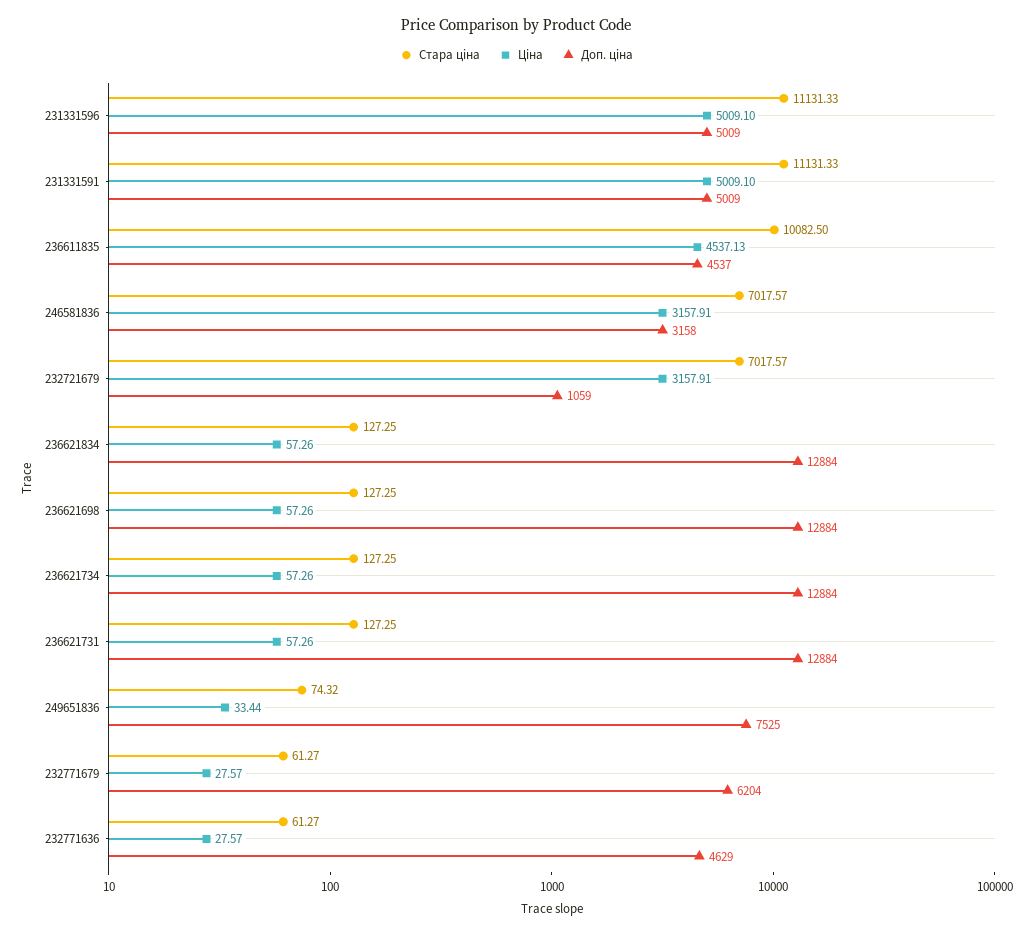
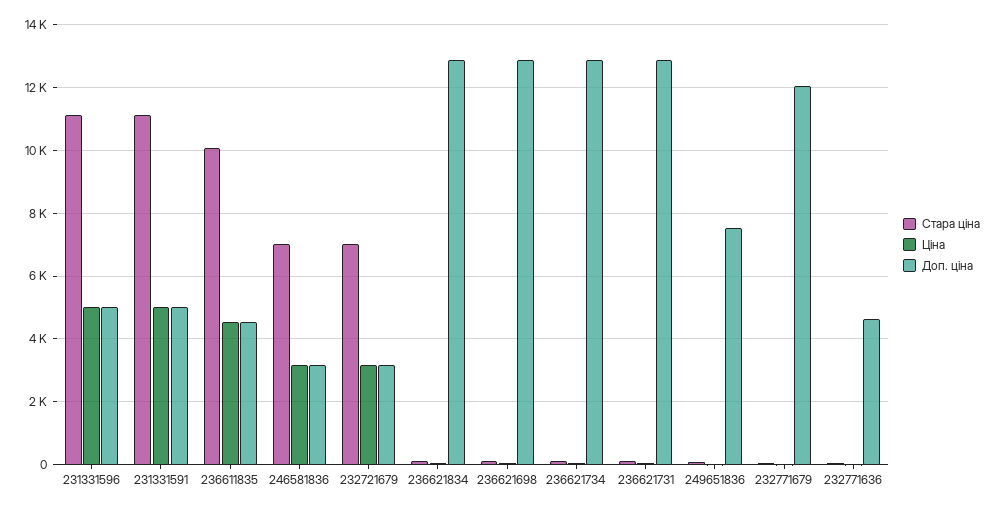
Доп. ціна, 232721679: 1059 -> 3200
Доп. ціна, 232771679: 6204 -> 12000

